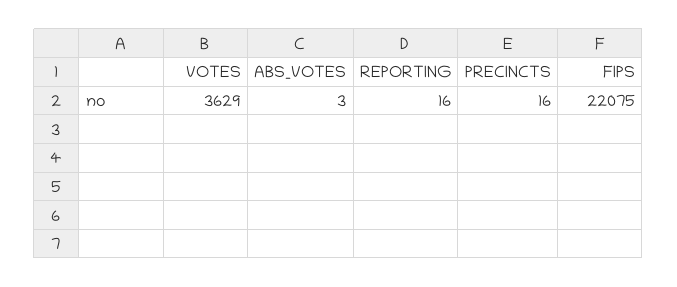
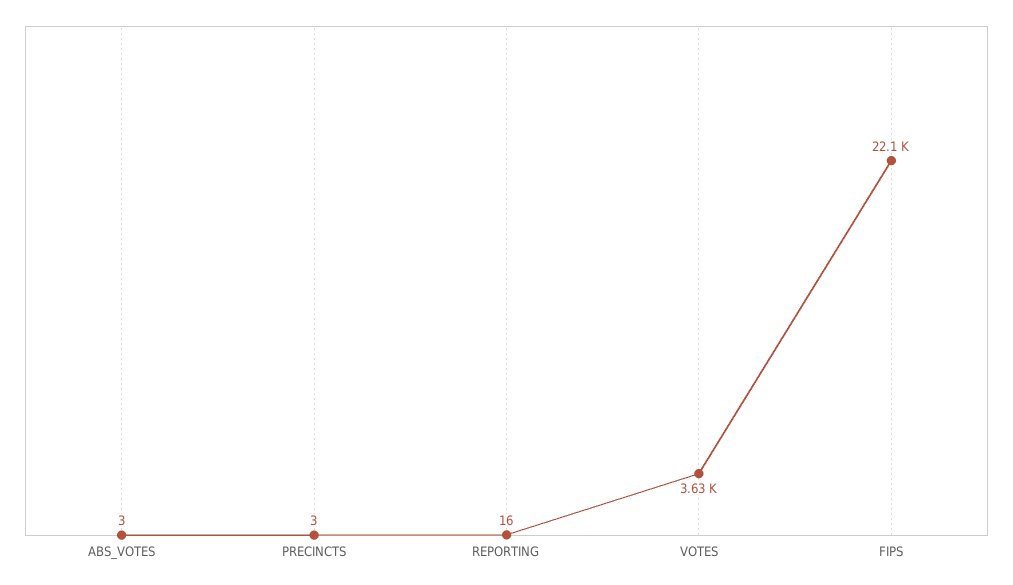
PRECINCTS: 16 -> 3

